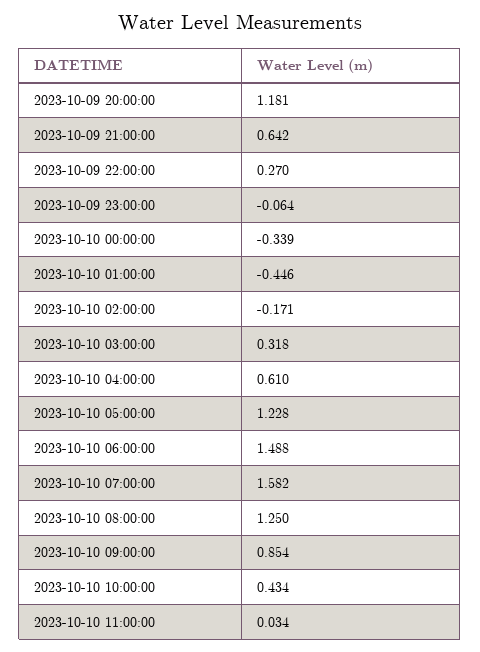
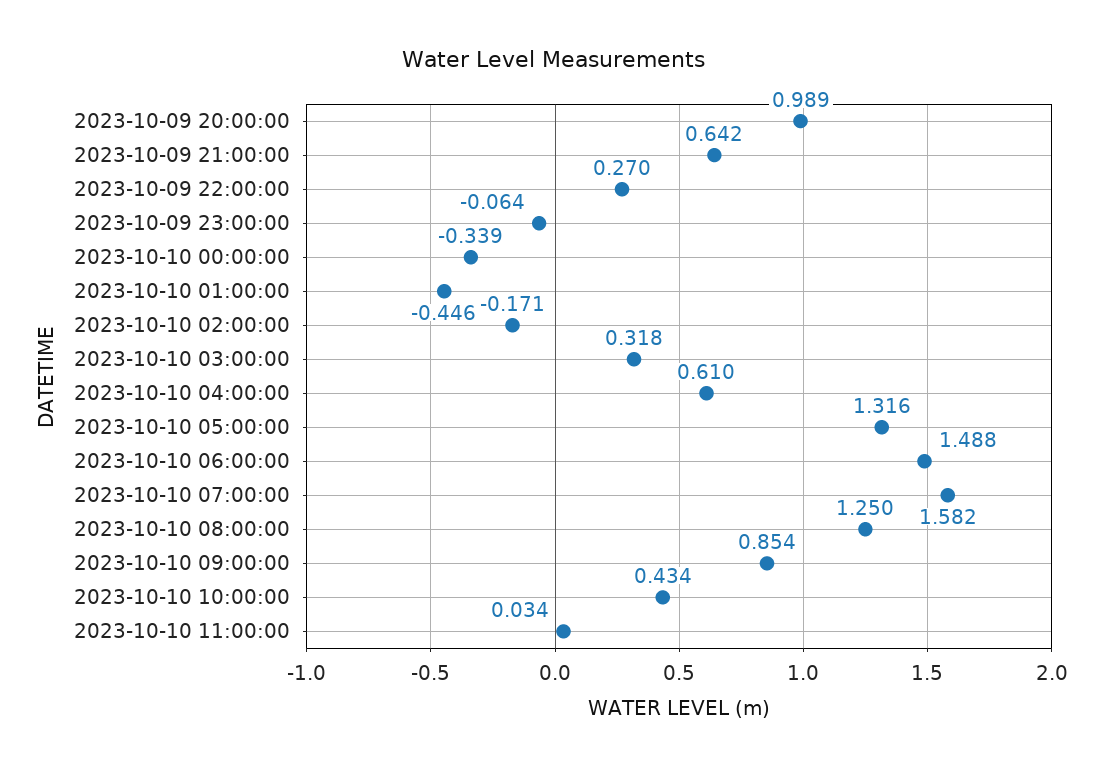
2023-10-09 20:00:00: 1.181 -> 0.989
2023-10-10 05:00:00: 1.228 -> 1.316

